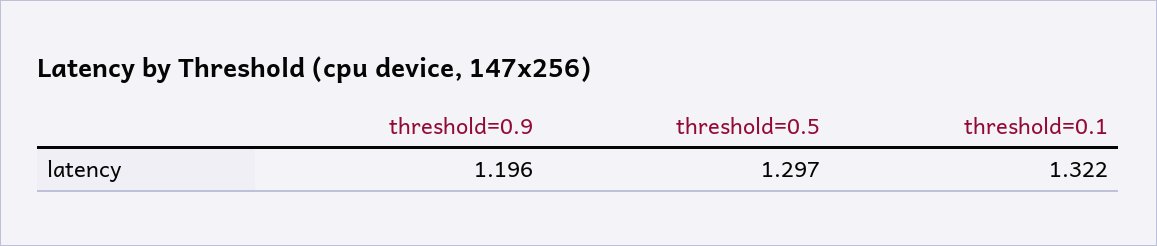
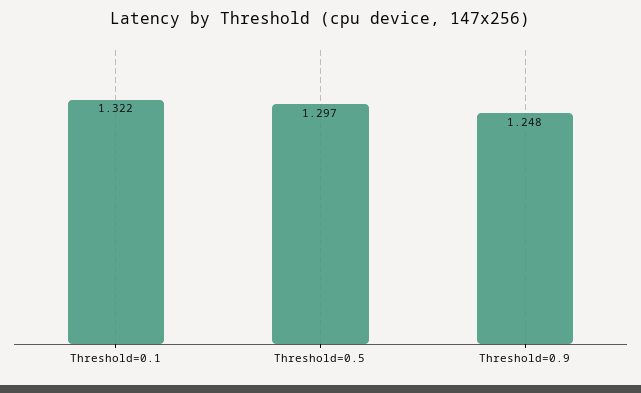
threshold=0.9: 1.196 -> 1.248

